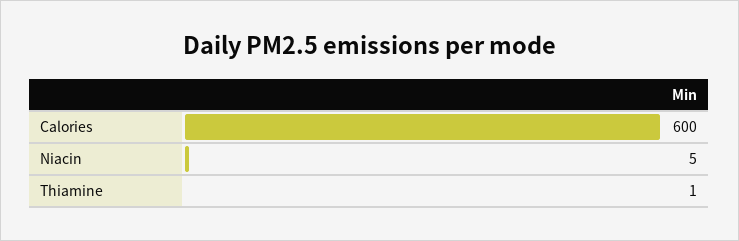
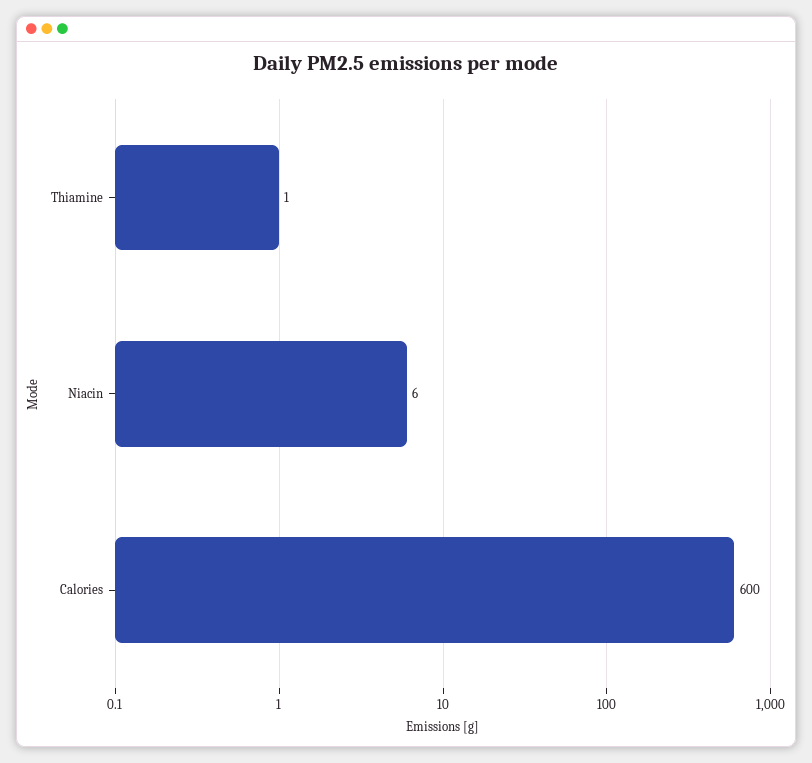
Niacin: 5 -> 6

